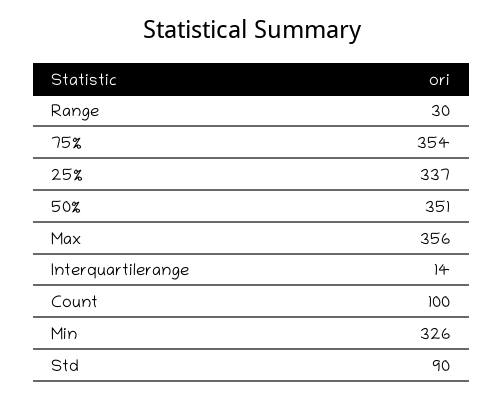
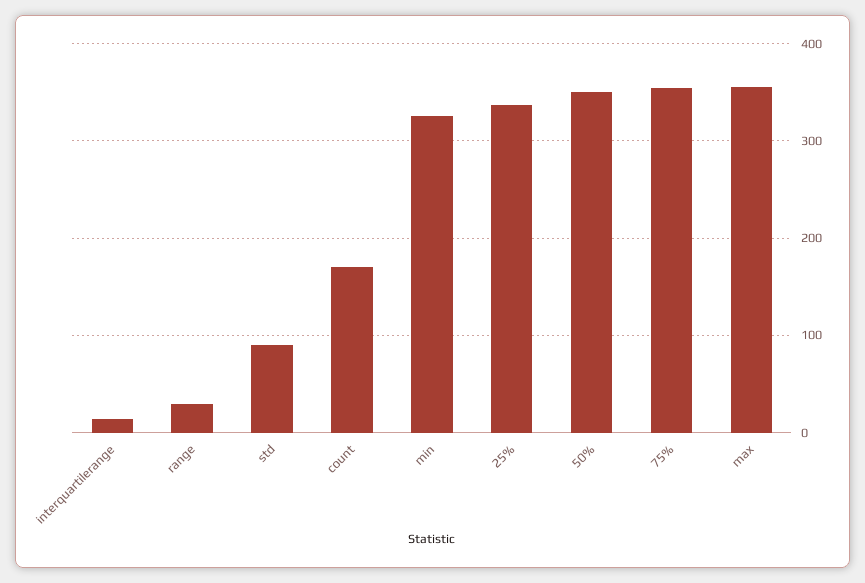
Count: 100 -> 170

